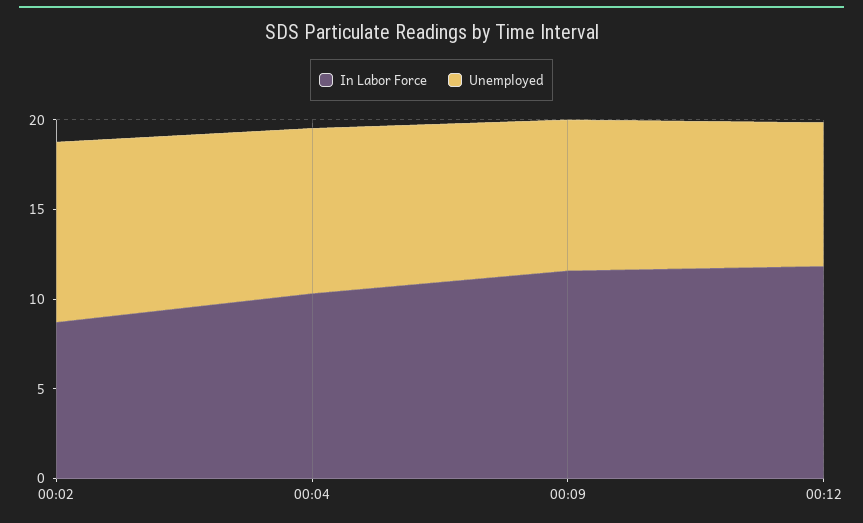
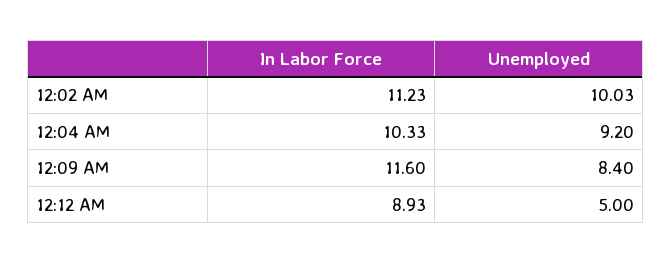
In Labor Force, 00:02: 9 -> 11.23
In Labor Force, 00:12: 12 -> 8.93
Unemployed, 00:12: 8 -> 5

